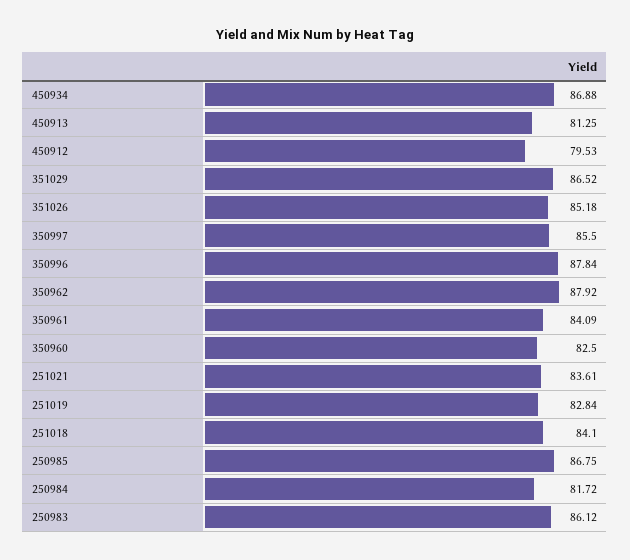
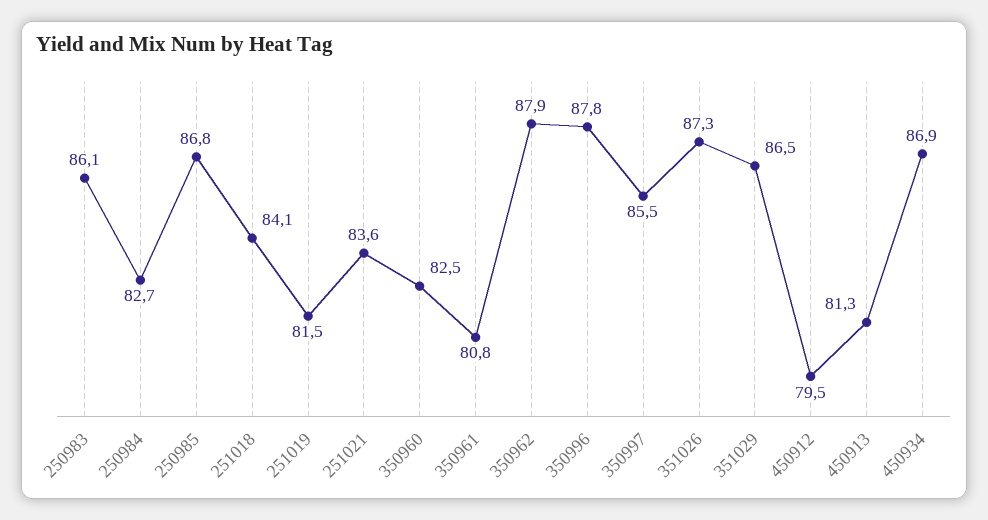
351026: 85.18 -> 87.3
350961: 84.09 -> 80.8
251019: 82.84 -> 81.5
250984: 81.72 -> 82.7

